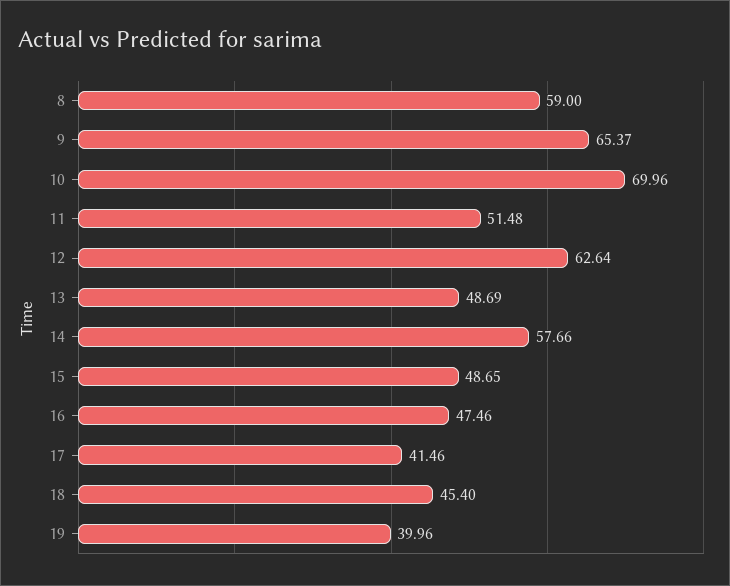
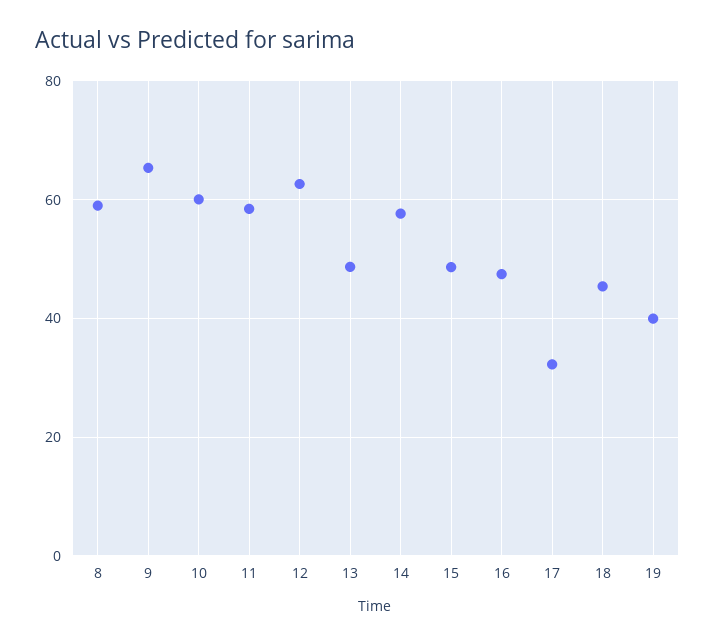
10: 69.96 -> 60
11: 51.48 -> 58
17: 41.46 -> 32

